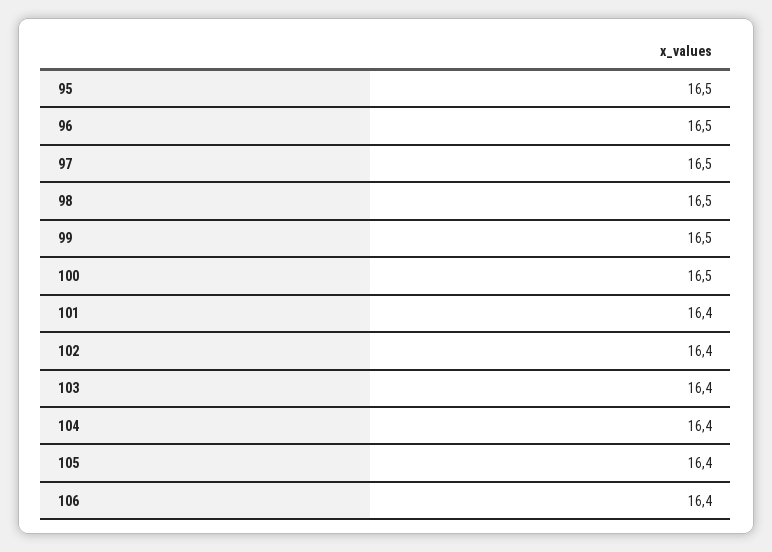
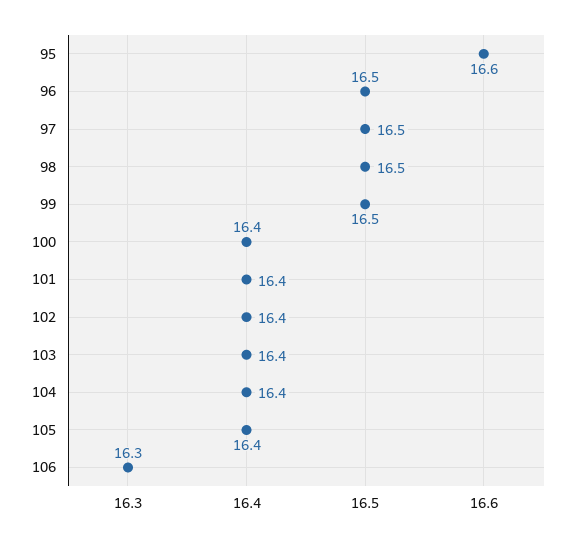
95: 16.5 -> 16.6
100: 16.5 -> 16.4
106: 16.4 -> 16.3

